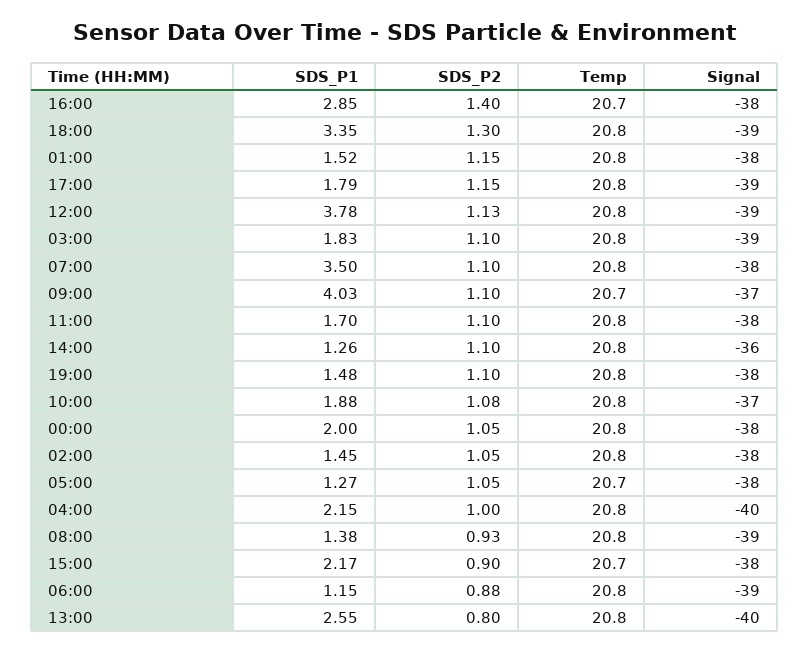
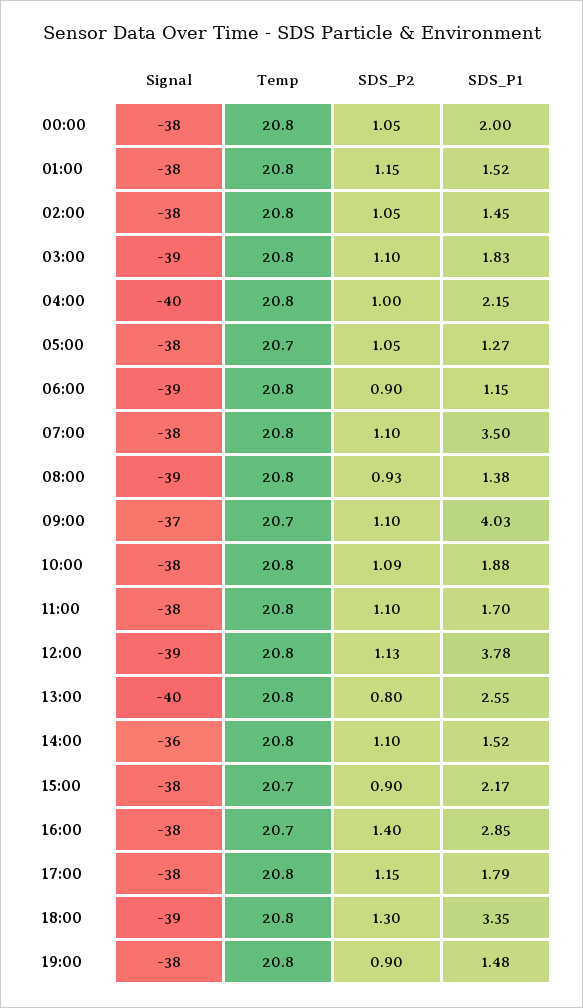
Signal, 17:00: -39 -> -38
SDS_P1, 14:00: 1.26 -> 1.52
SDS_P2, 19:00: 1.1 -> 0.9
SDS_P2, 10:00: 1.08 -> 1.09
Signal, 10:00: -37 -> -38
SDS_P2, 06:00: 0.88 -> 0.9

